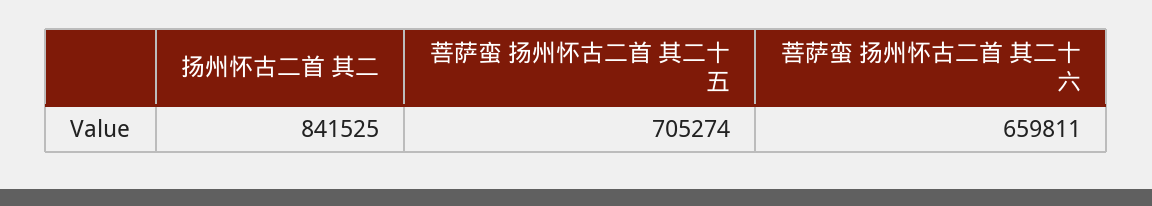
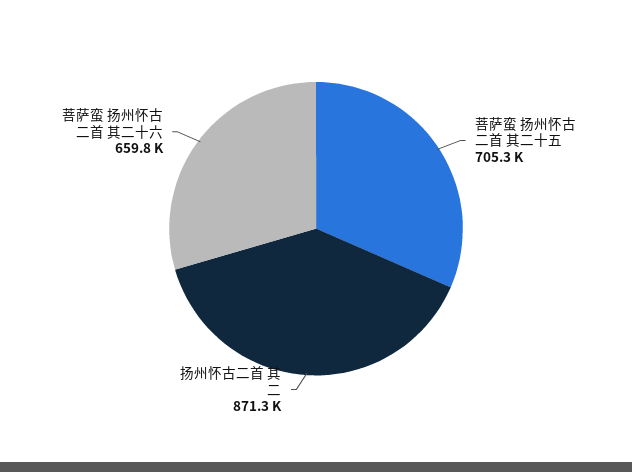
扬州怀古二首 其二: 841525 -> 871300

